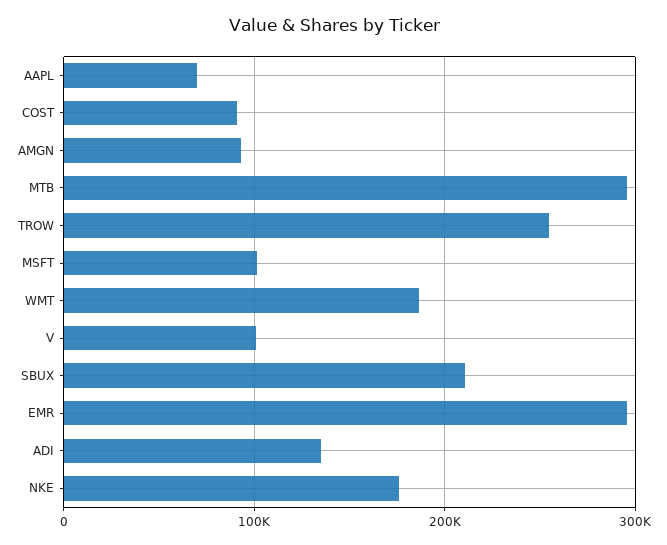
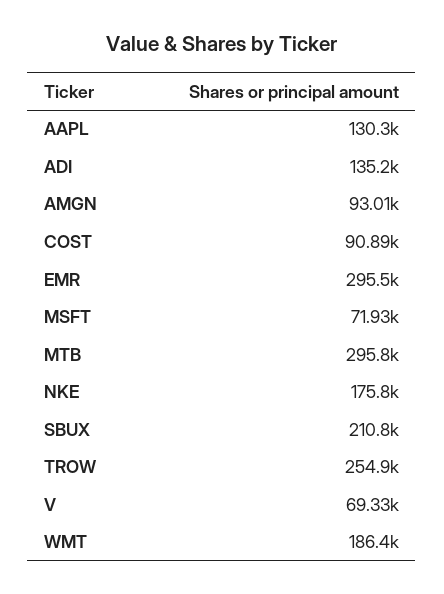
AAPL: 70000 -> 130300
MSFT: 100000 -> 71930
V: 100000 -> 69330

